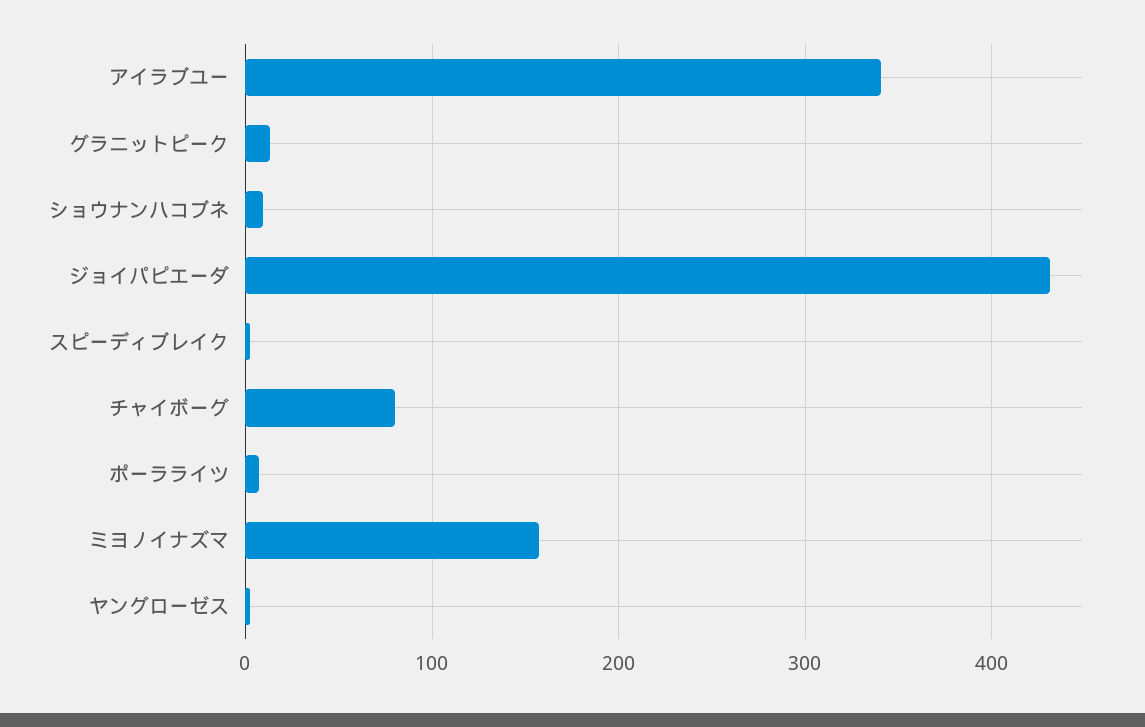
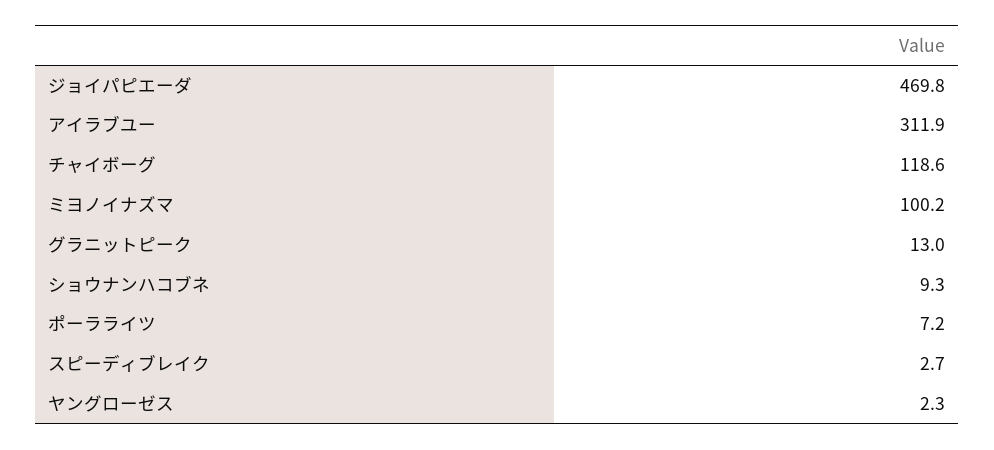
アイラブユー: 340 -> 311.9
ジョイパピエーダ: 430 -> 469.8
チャイボーグ: 80 -> 118.6
ミヨノイナズマ: 160 -> 100.2

